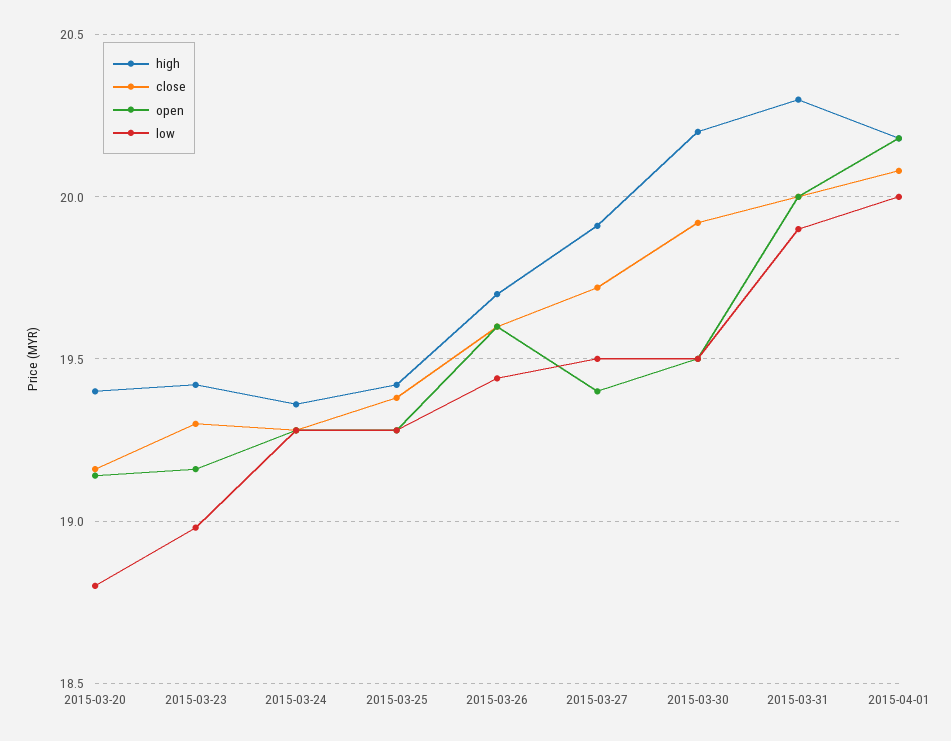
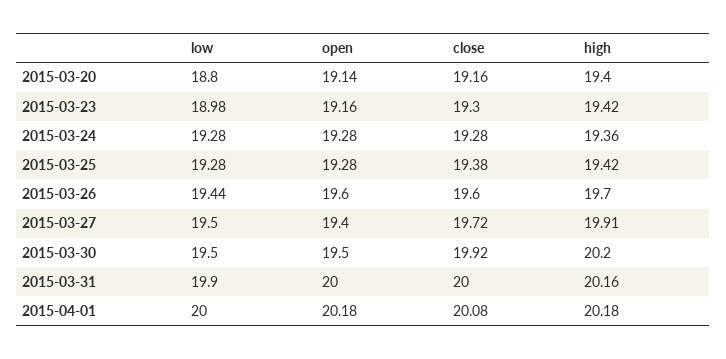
high, 2015-03-31: 20.3 -> 20.16

